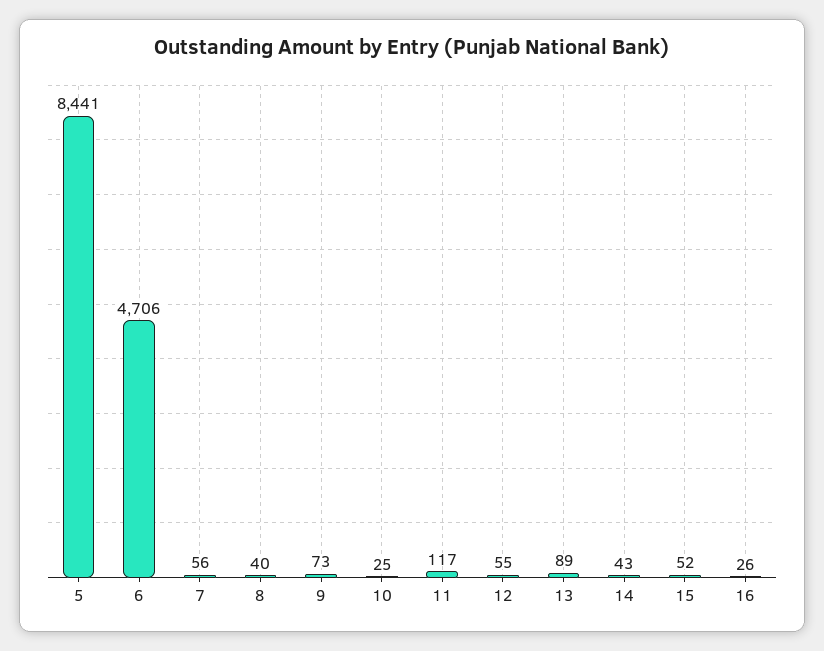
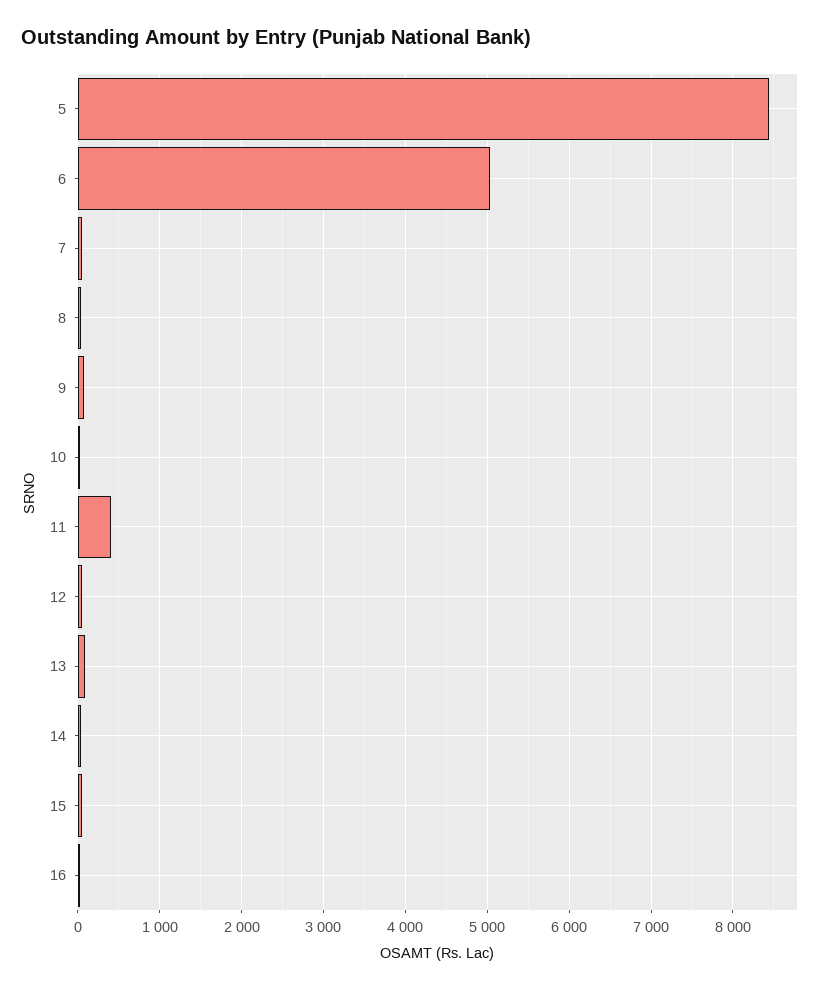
6: 4706 -> 5000
11: 117 -> 400

